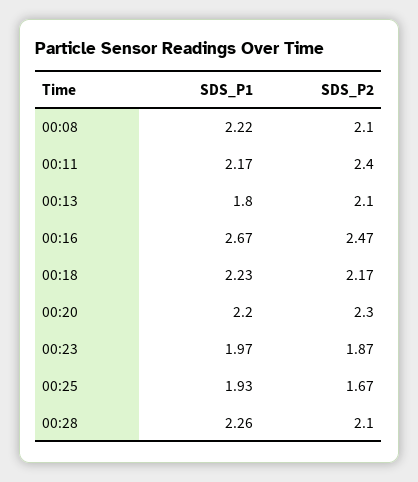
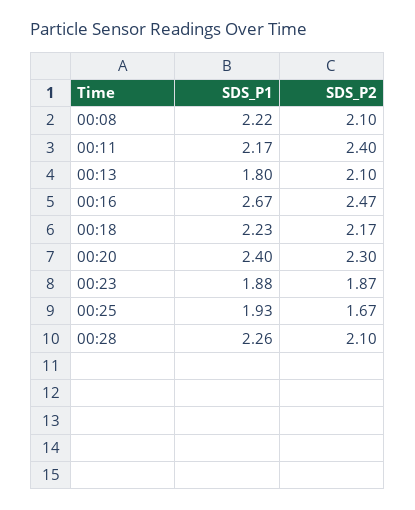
SDS_P1, 00:20: 2.2 -> 2.4
SDS_P1, 00:23: 1.97 -> 1.88

